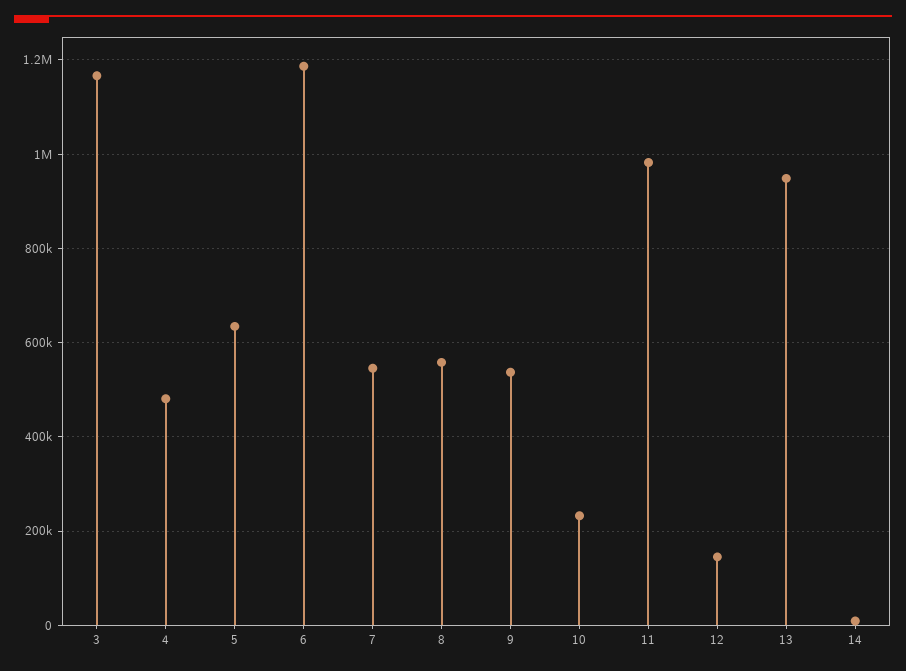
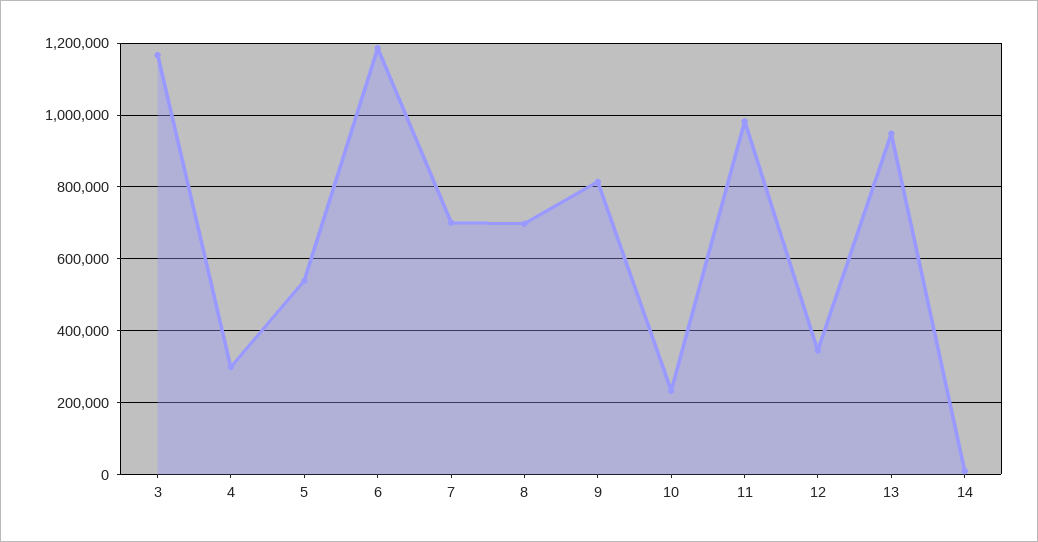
4: 480000 -> 300000
5: 640000 -> 540000
7: 540000 -> 700000
8: 560000 -> 700000
9: 540000 -> 820000
12: 140000 -> 340000

